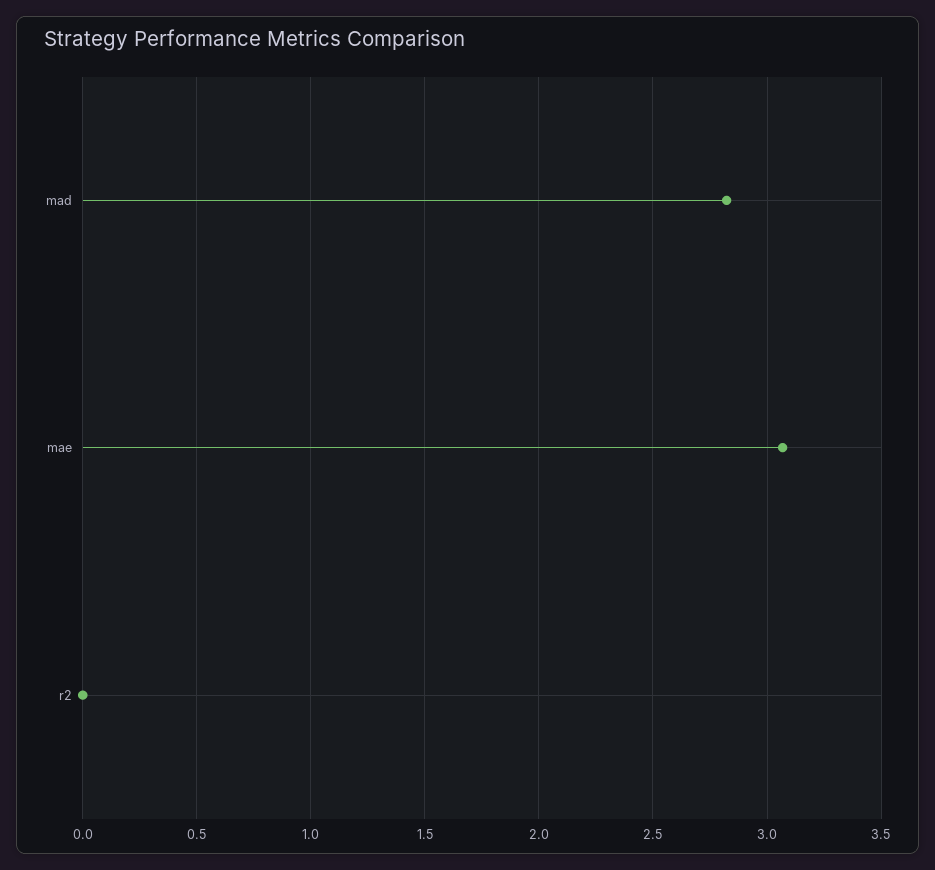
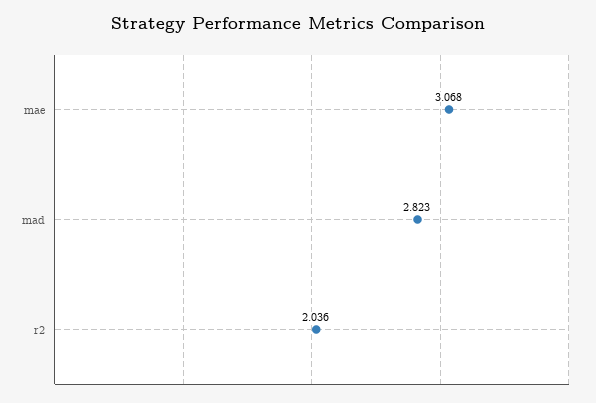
r2: 0 -> 2.036

